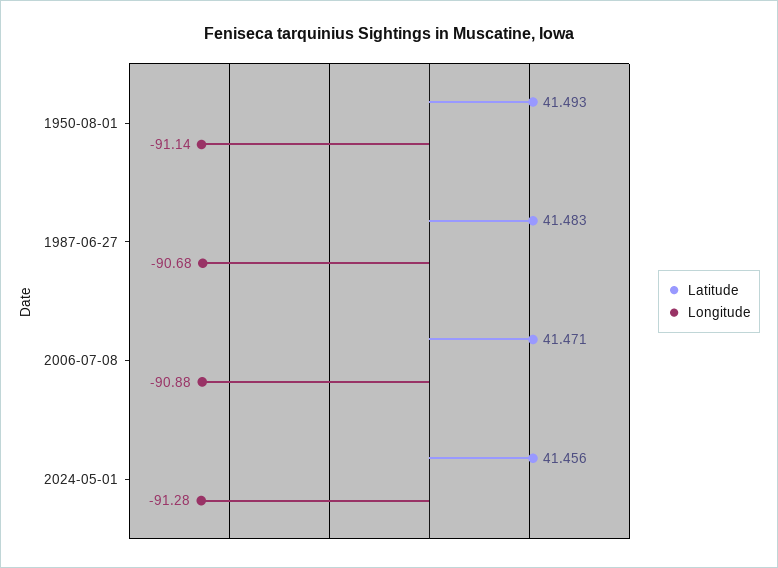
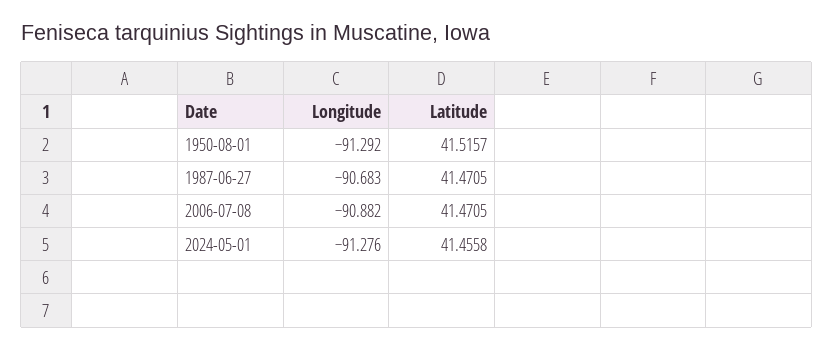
Latitude, 1950-08-01: 41.493 -> 41.5157
Longitude, 1950-08-01: -91.14 -> -91.292
Latitude, 1987-06-27: 41.483 -> 41.4705

